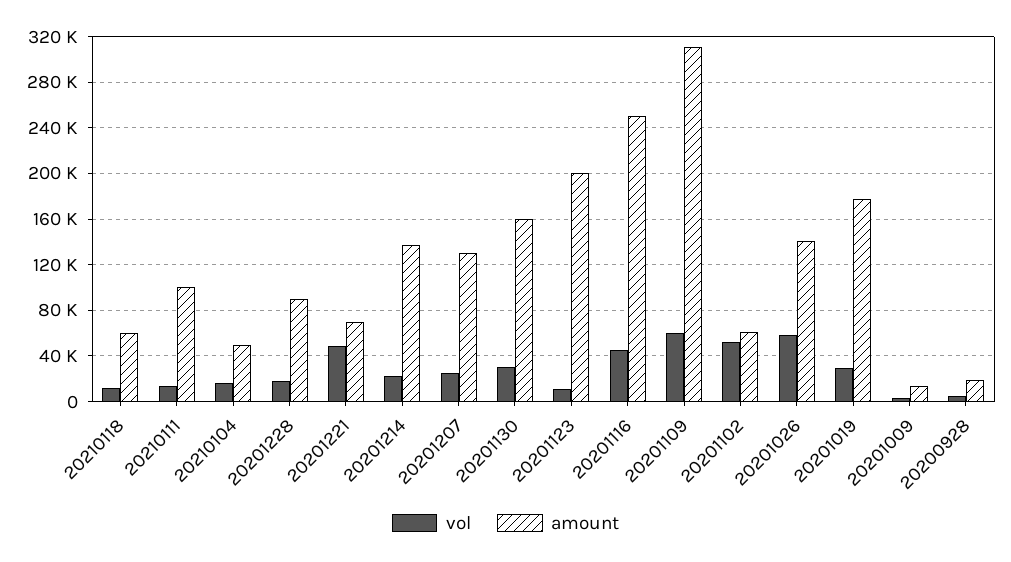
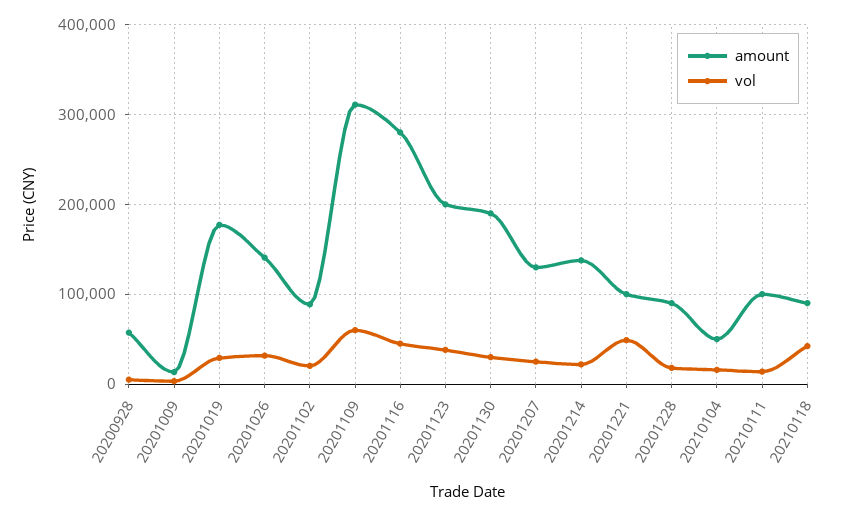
vol, 20210118: 10000 -> 40000
amount, 20210118: 60000 -> 90000
amount, 20201221: 70000 -> 100000
amount, 20201130: 160000 -> 190000
vol, 20201123: 10000 -> 40000
amount, 20201116: 250000 -> 280000
vol, 20201102: 50000 -> 20000
amount, 20201102: 60000 -> 90000
vol, 20201026: 60000 -> 30000
amount, 20200928: 20000 -> 60000

